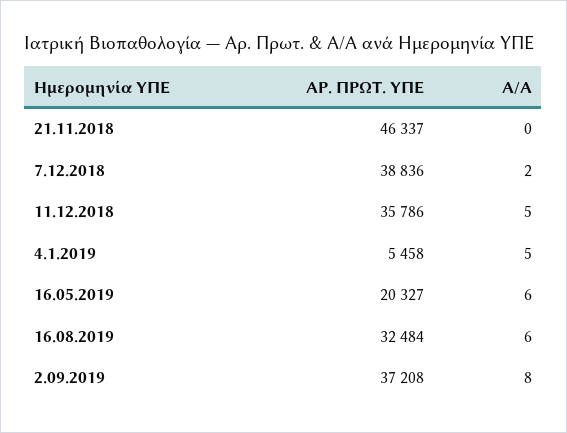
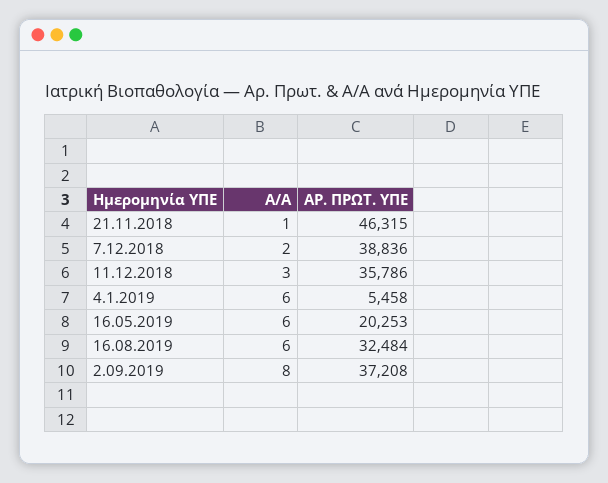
ΑΡ. ΠΡΩΤ. ΥΠΕ, 21.11.2018: 46337 -> 46315
Α/Α, 21.11.2018: 0 -> 1
Α/Α, 11.12.2018: 5 -> 3
Α/Α, 4.1.2019: 5 -> 6
ΑΡ. ΠΡΩΤ. ΥΠΕ, 16.05.2019: 20327 -> 20253

